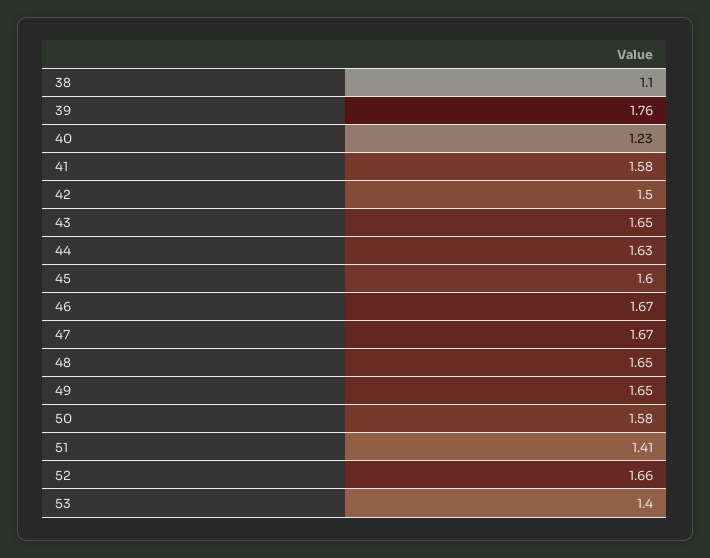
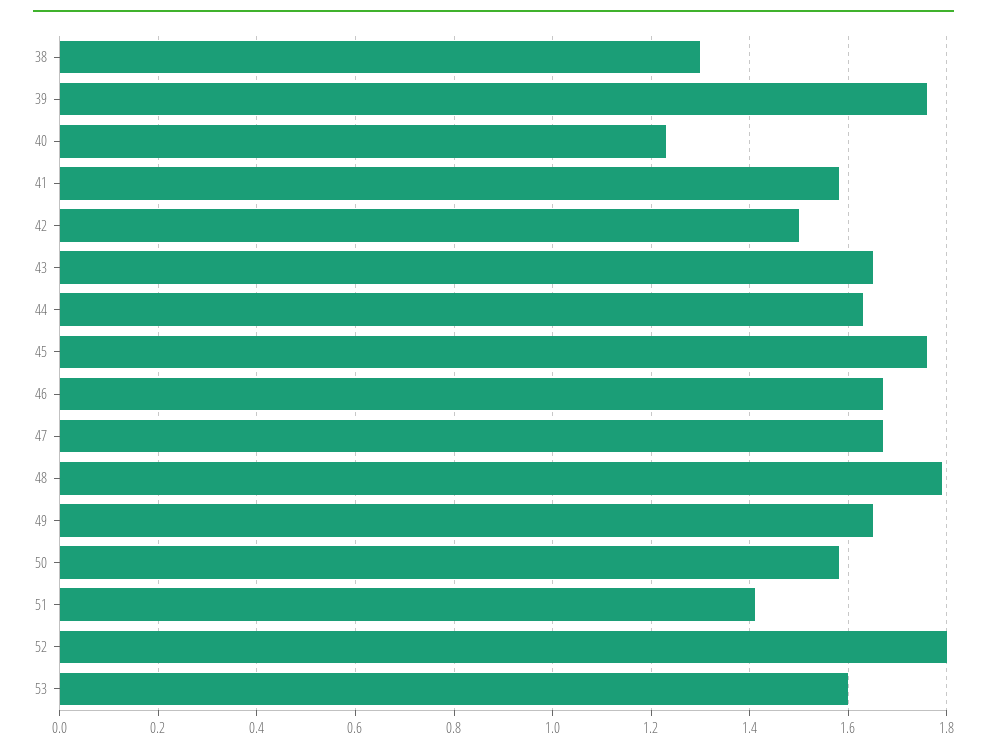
38: 1.1 -> 1.3
45: 1.6 -> 1.75
48: 1.65 -> 1.8
52: 1.66 -> 1.8
53: 1.4 -> 1.6

